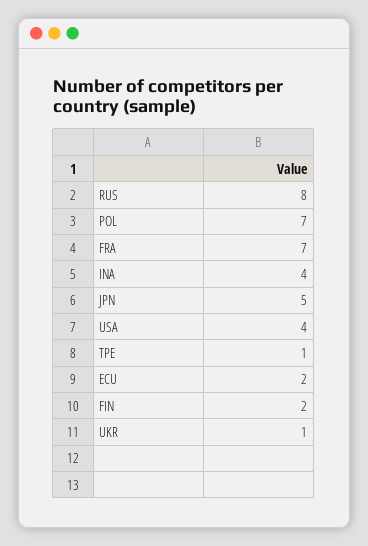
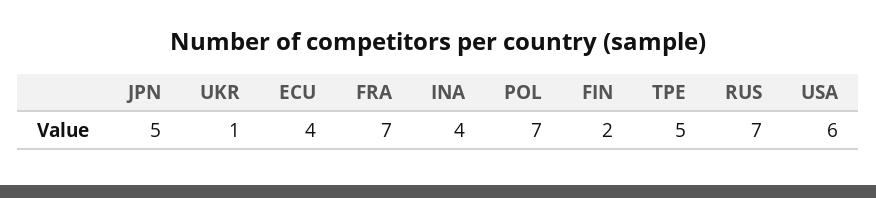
RUS: 8 -> 7
USA: 4 -> 6
TPE: 1 -> 5
ECU: 2 -> 4

